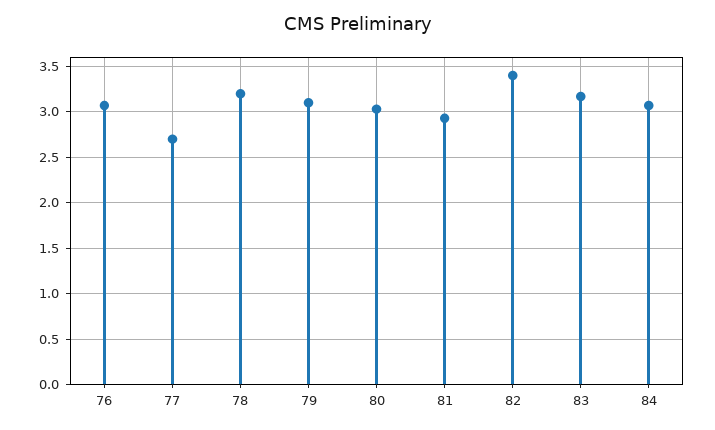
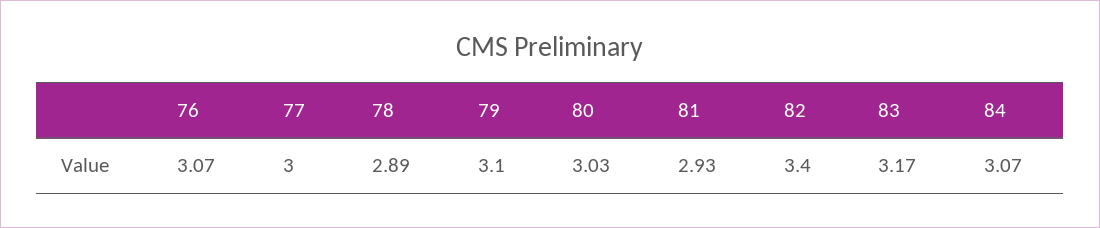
77: 2.7 -> 3
78: 3.2 -> 2.89

